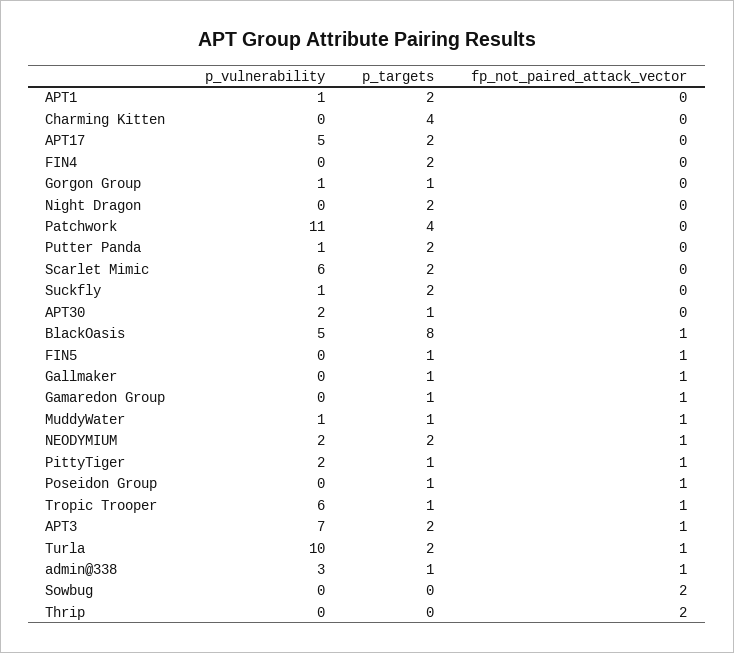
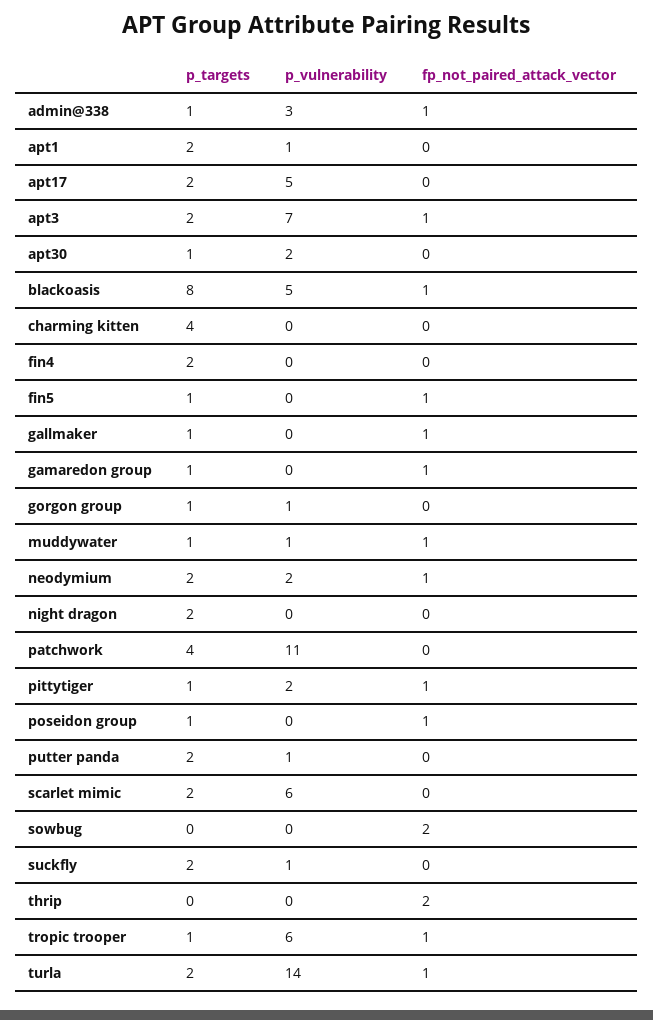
p_vulnerability, Turla: 10 -> 14

